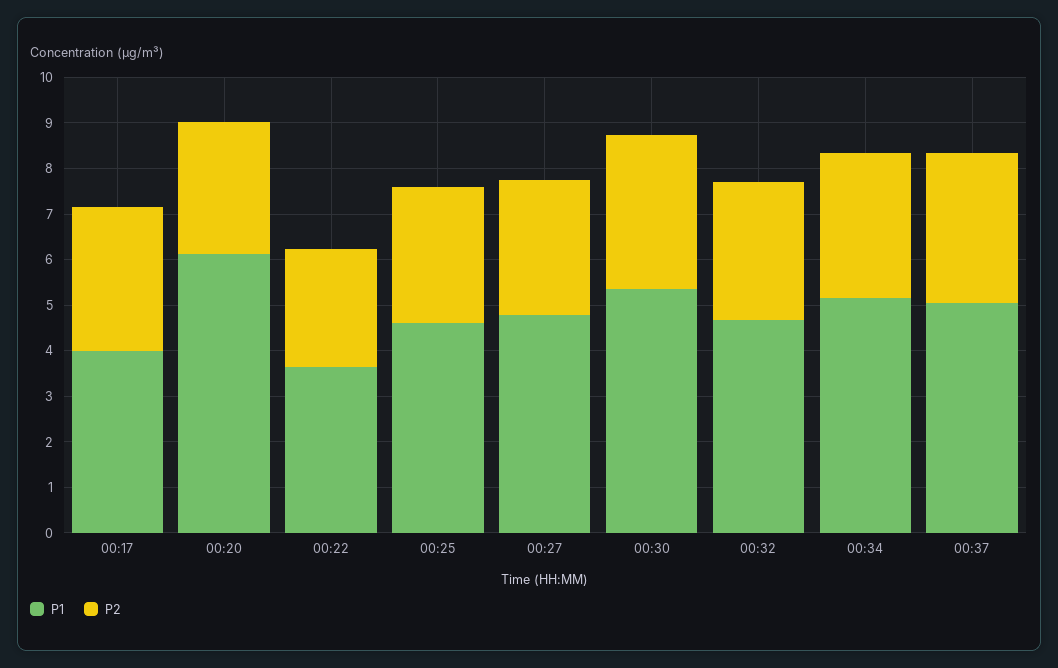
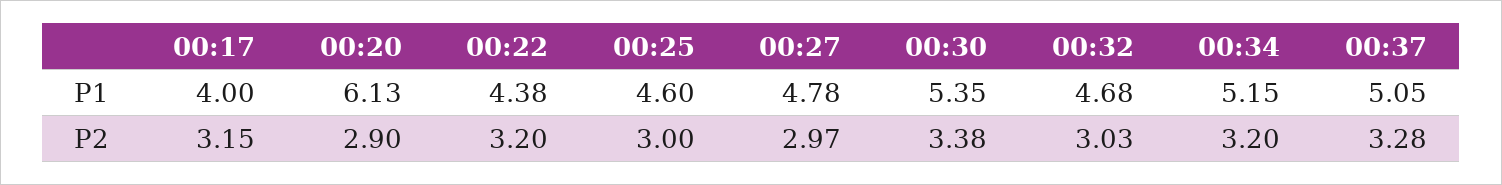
P1, 00:22: 3.6 -> 4.38
P2, 00:22: 2.6 -> 3.2

